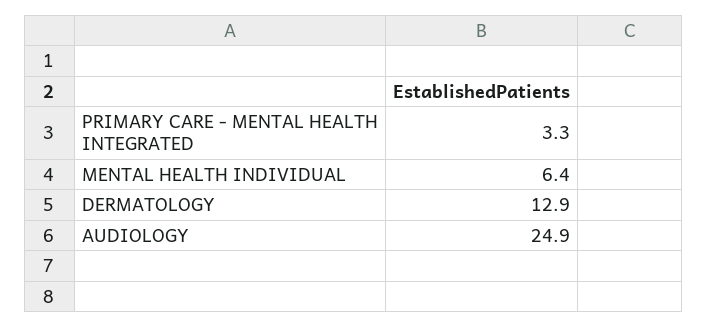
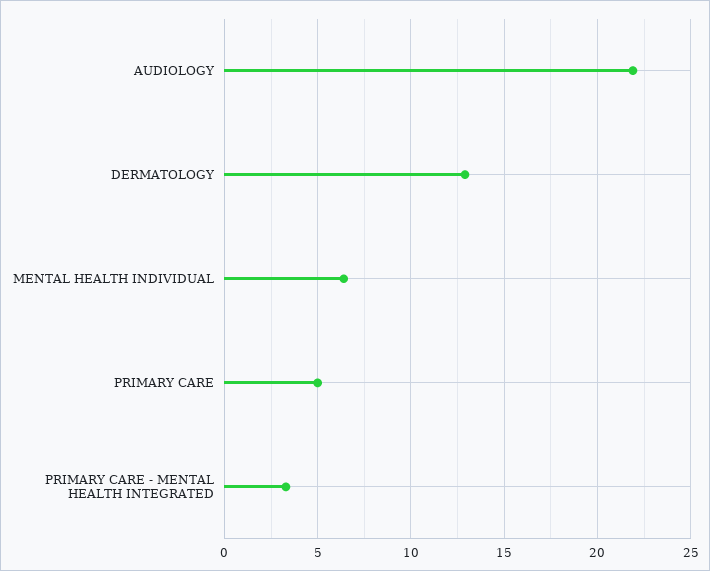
AUDIOLOGY: 24.9 -> 22
PRIMARY CARE: none -> 5

